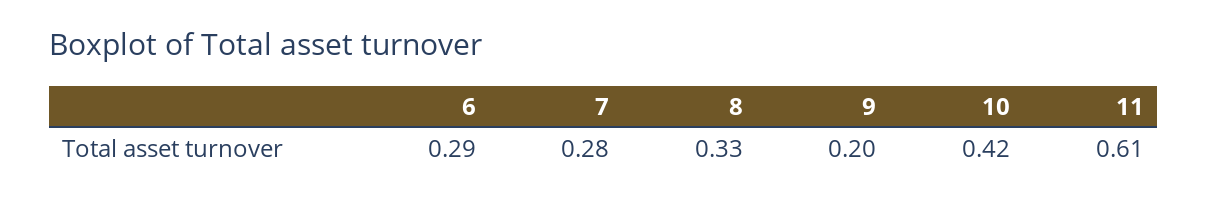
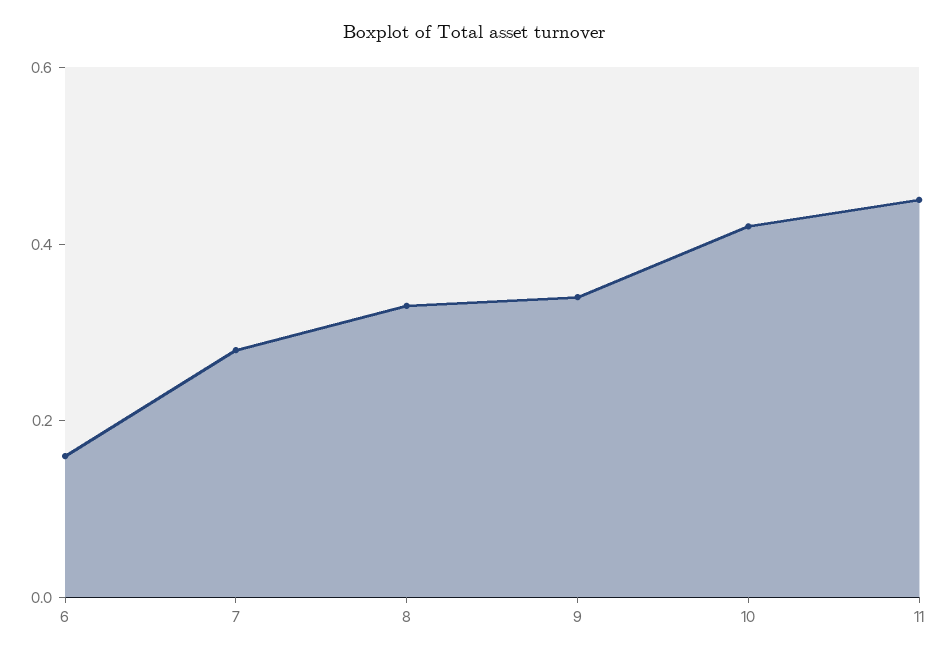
6: 0.29 -> 0.15
9: 0.2 -> 0.35
11: 0.61 -> 0.45

